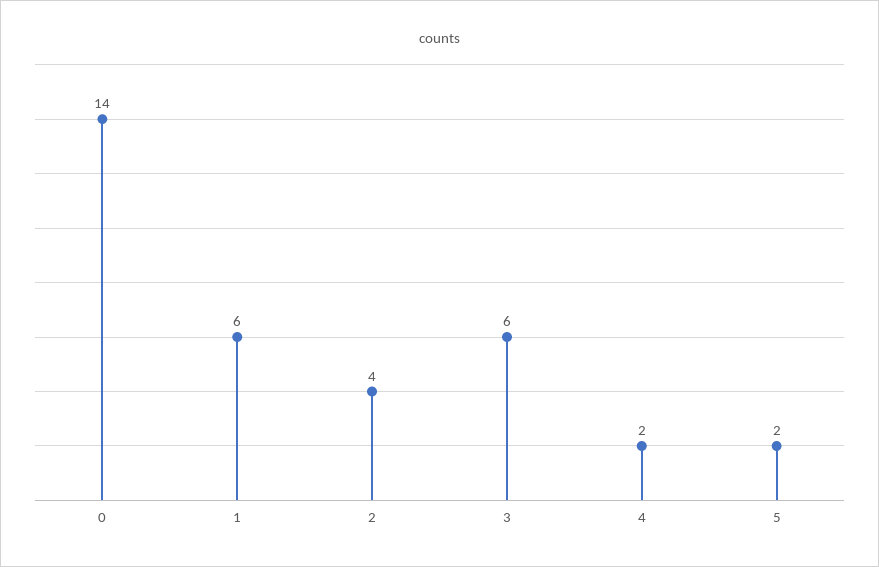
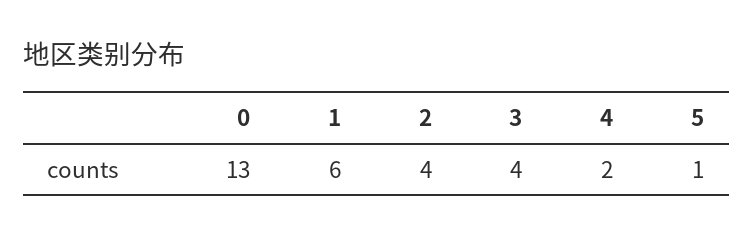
0: 14 -> 13
3: 6 -> 4
5: 2 -> 1

